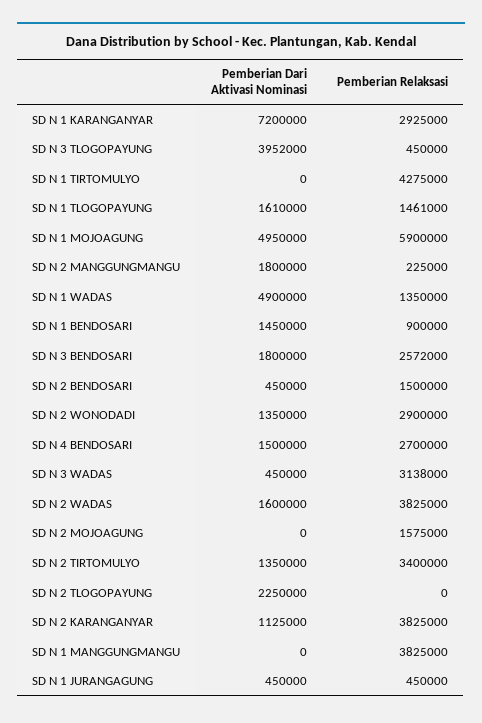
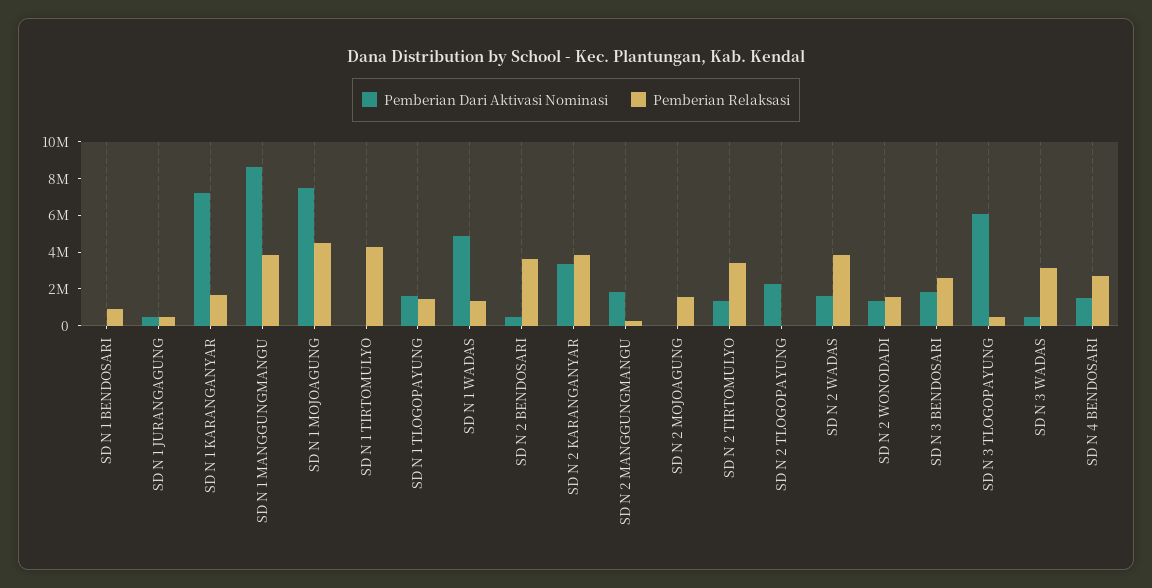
Pemberian Relaksasi, SD N 1 KARANGANYAR: 2925000 -> 1500000
Pemberian Dari Aktivasi Nominasi, SD N 3 TLOGOPAYUNG: 3952000 -> 6000000
Pemberian Dari Aktivasi Nominasi, SD N 1 MOJOAGUNG: 4950000 -> 7500000
Pemberian Relaksasi, SD N 1 MOJOAGUNG: 5900000 -> 4500000
Pemberian Dari Aktivasi Nominasi, SD N 1 BENDOSARI: 1450000 -> 0
Pemberian Relaksasi, SD N 2 BENDOSARI: 1500000 -> 3500000
Pemberian Relaksasi, SD N 2 WONODADI: 2900000 -> 1500000
Pemberian Dari Aktivasi Nominasi, SD N 2 KARANGANYAR: 1125000 -> 3500000
Pemberian Dari Aktivasi Nominasi, SD N 1 MANGGUNGMANGU: 0 -> 8500000

